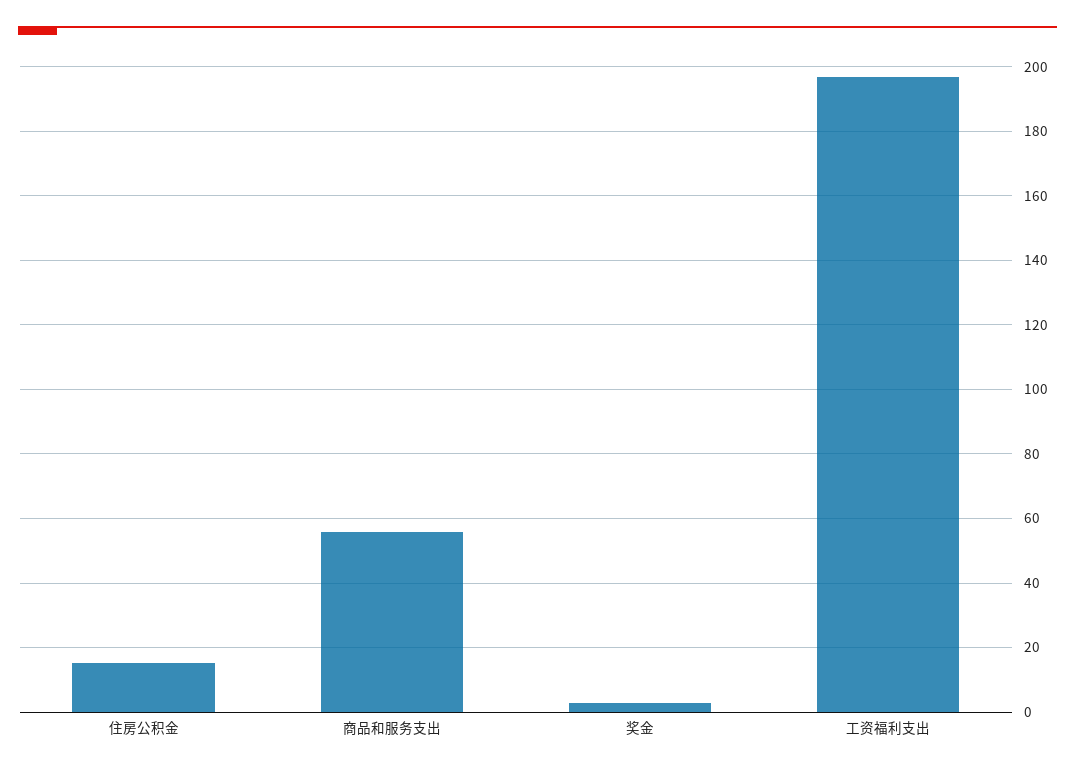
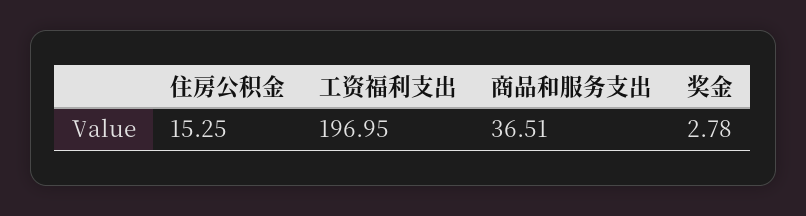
商品和服务支出: 56 -> 36.51

